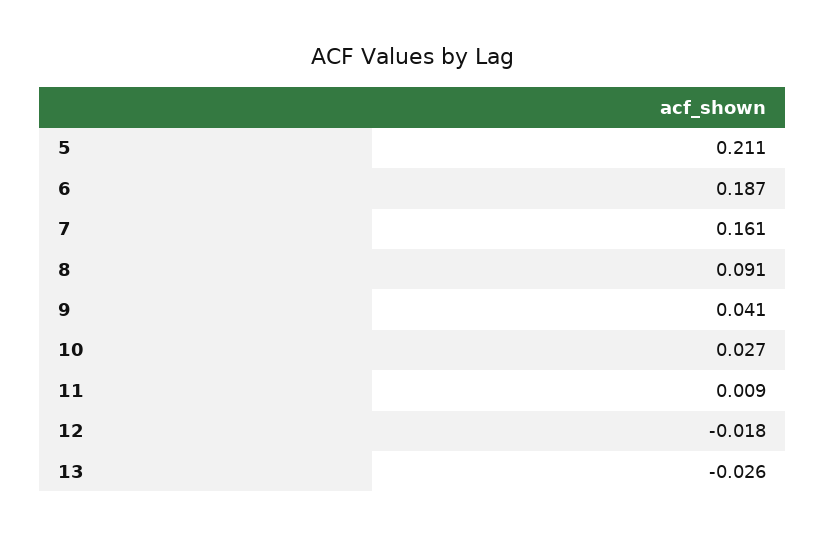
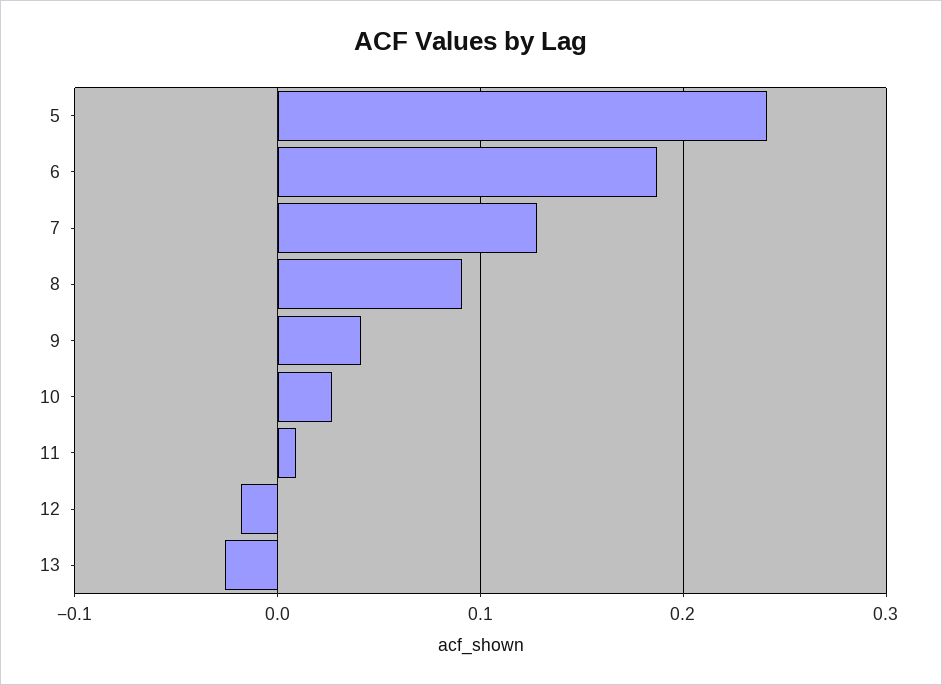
5: 0.211 -> 0.24
7: 0.161 -> 0.13

